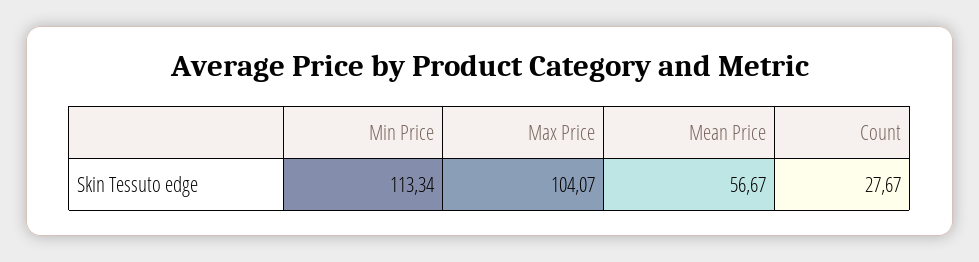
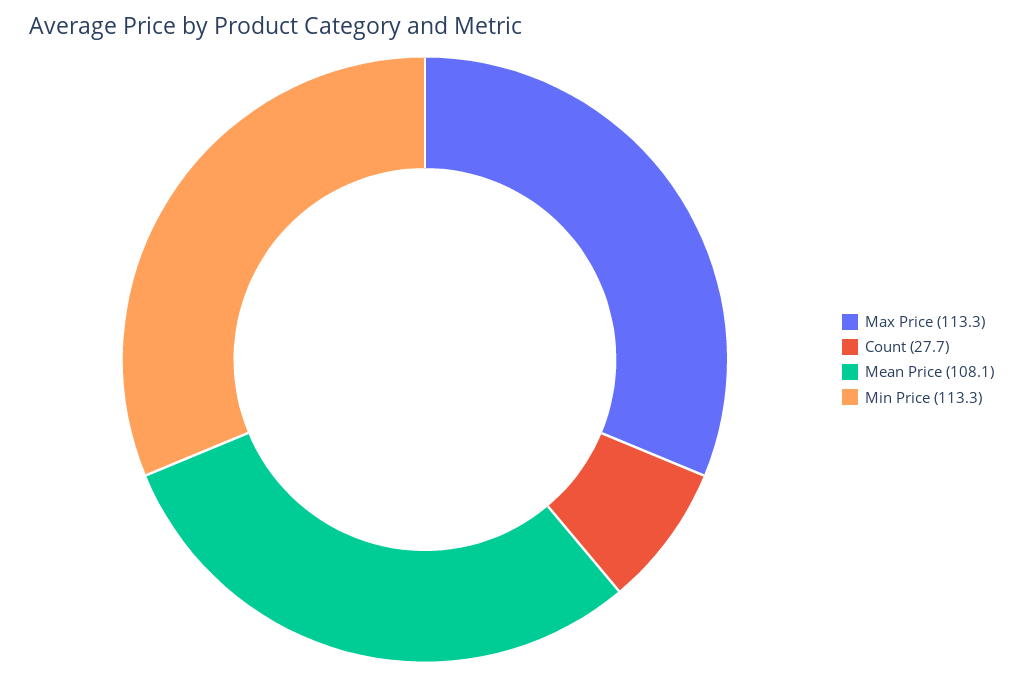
Max Price: 104.07 -> 113.3
Mean Price: 56.67 -> 108.1

